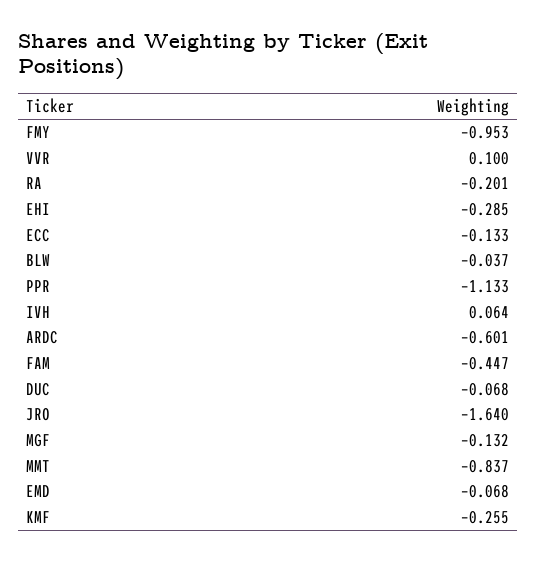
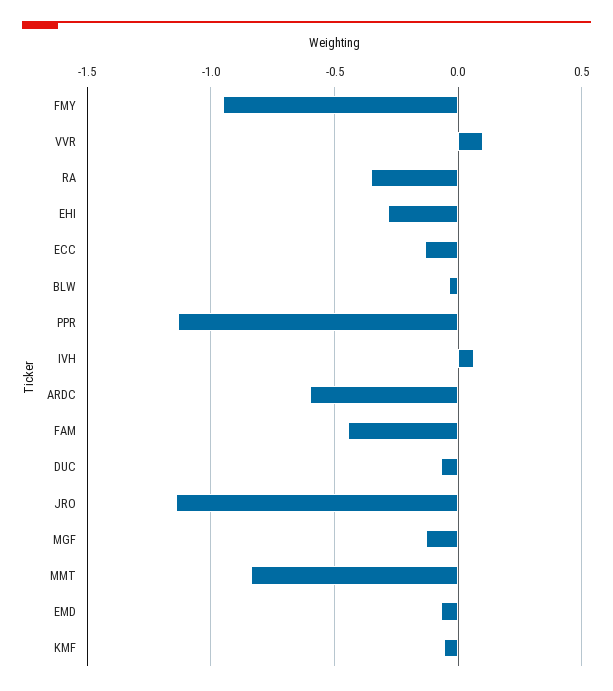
RA: -0.201 -> -0.35
JRO: -1.64 -> -1.15
KMF: -0.255 -> -0.05

